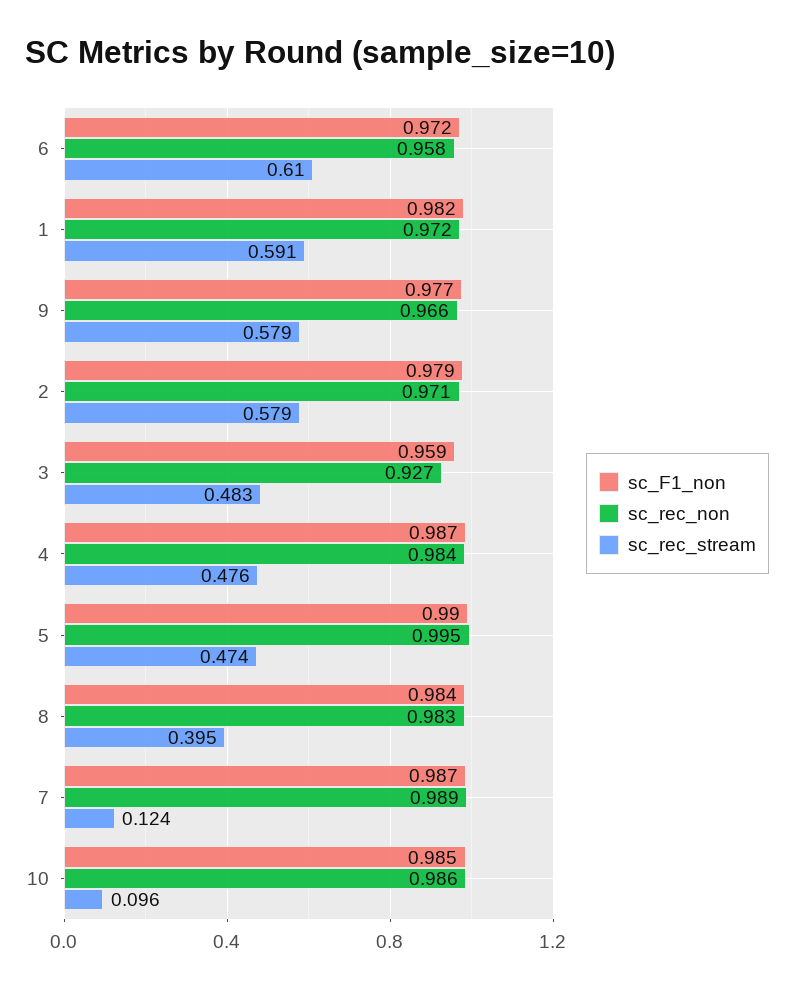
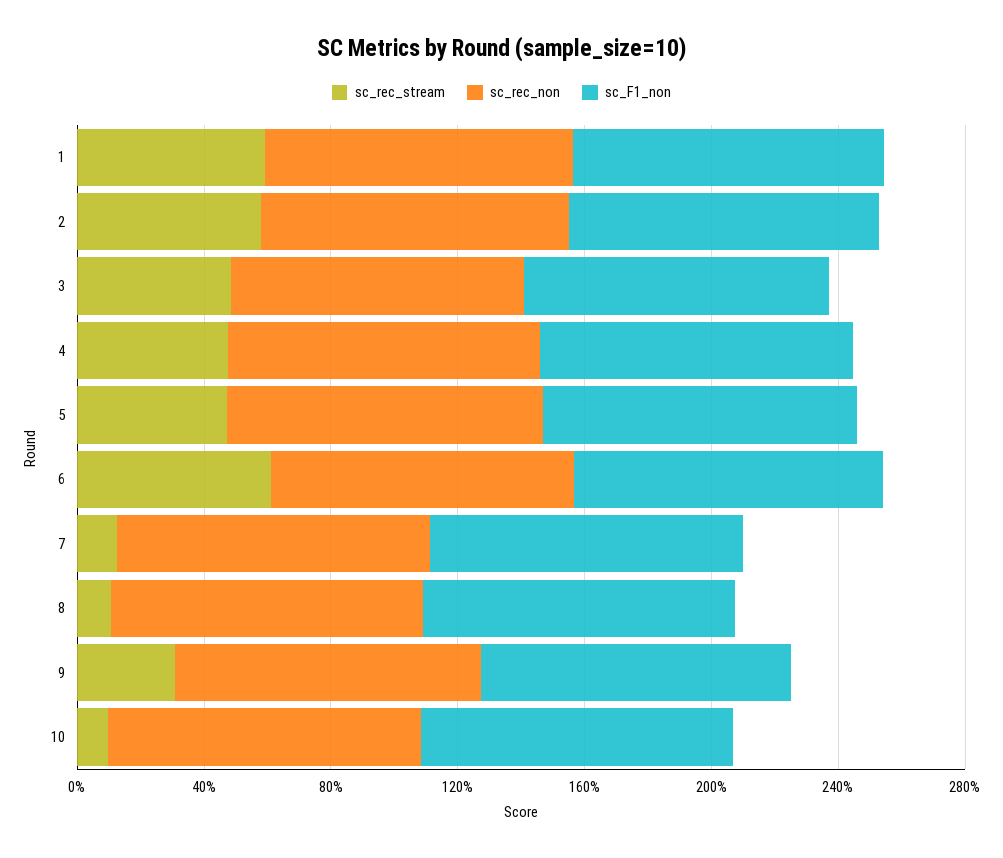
sc_rec_stream, 9: 0.579 -> 0.3
sc_rec_stream, 8: 0.395 -> 0.1

